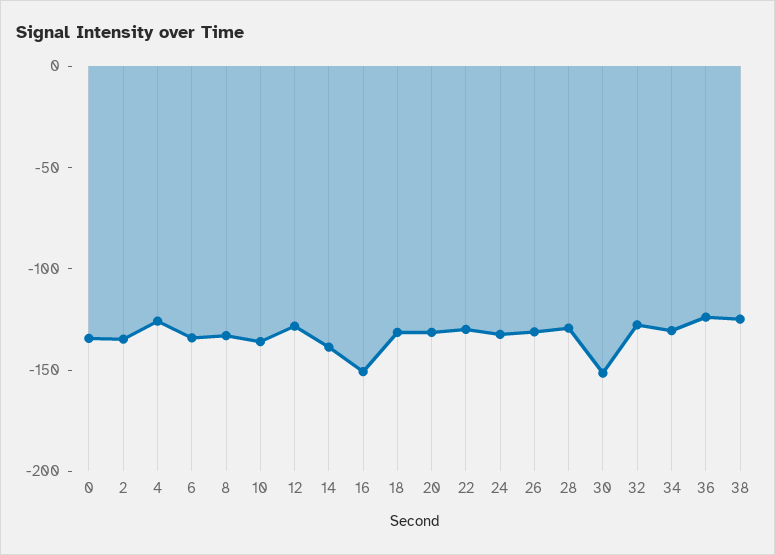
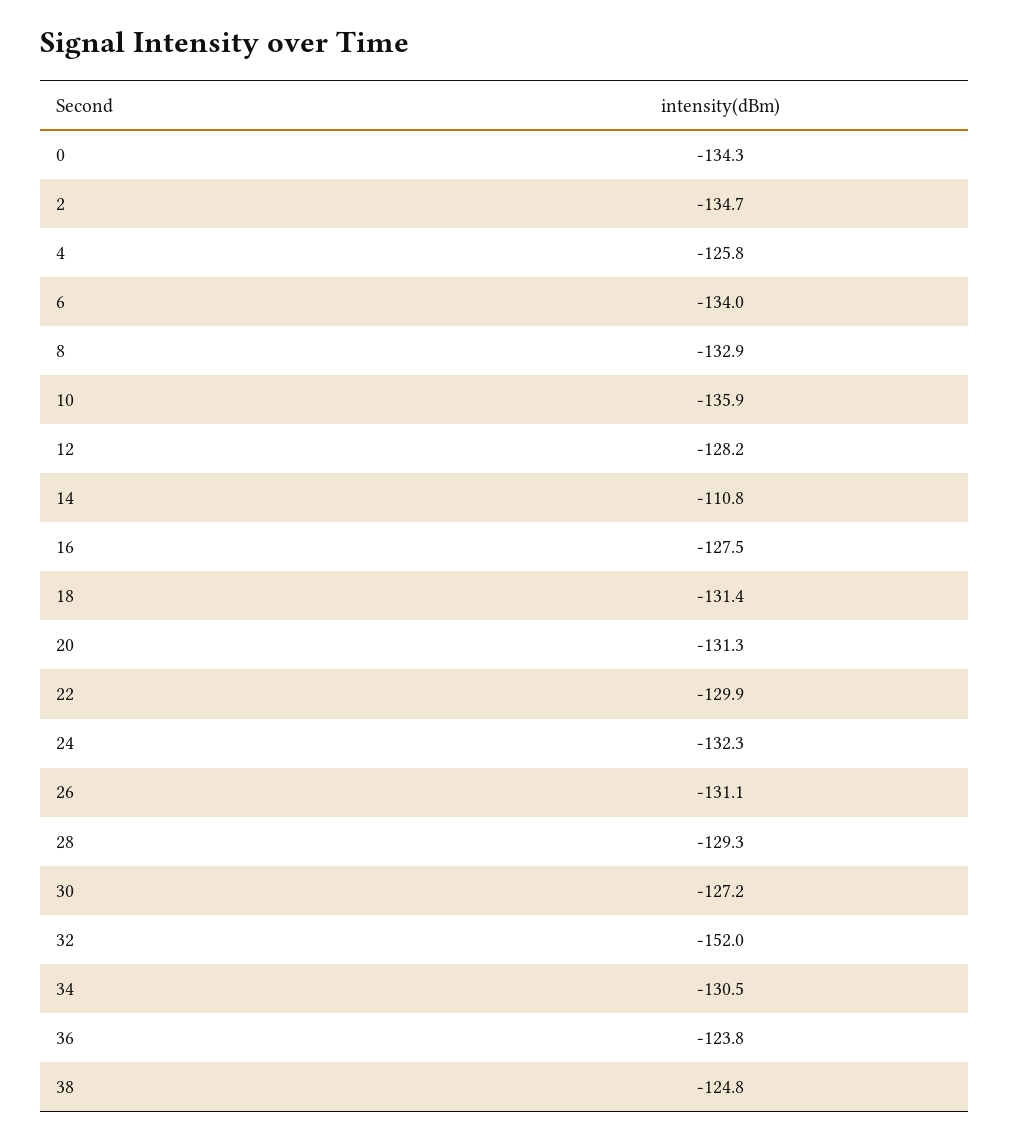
14: -140 -> -110.8
16: -150 -> -127.5
30: -150 -> -127.2
32: -130 -> -152

